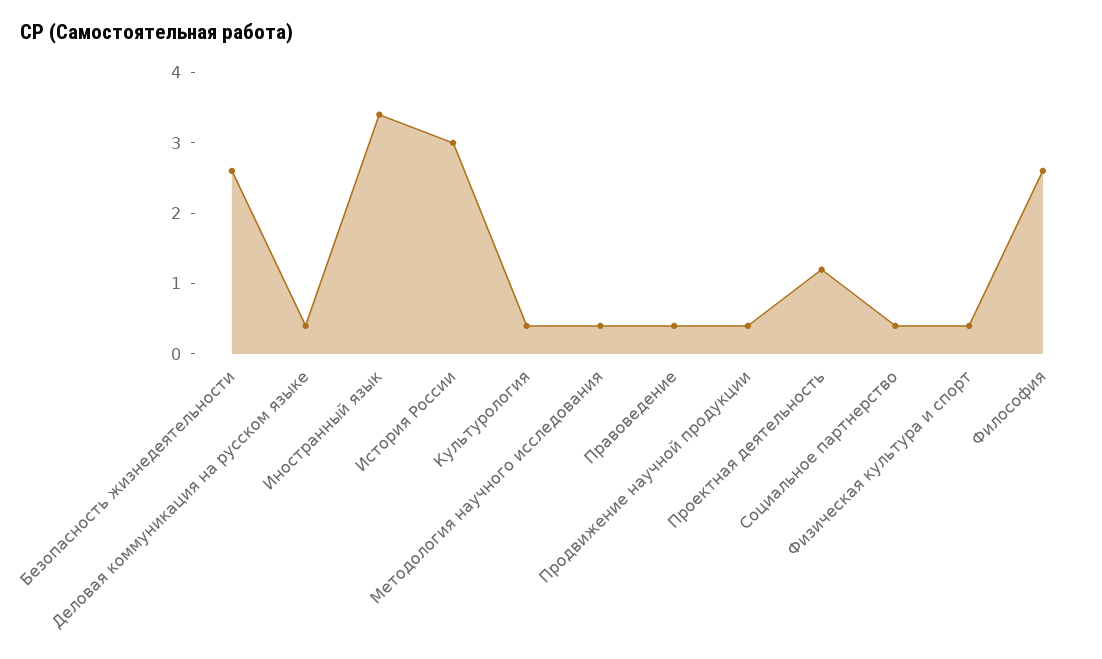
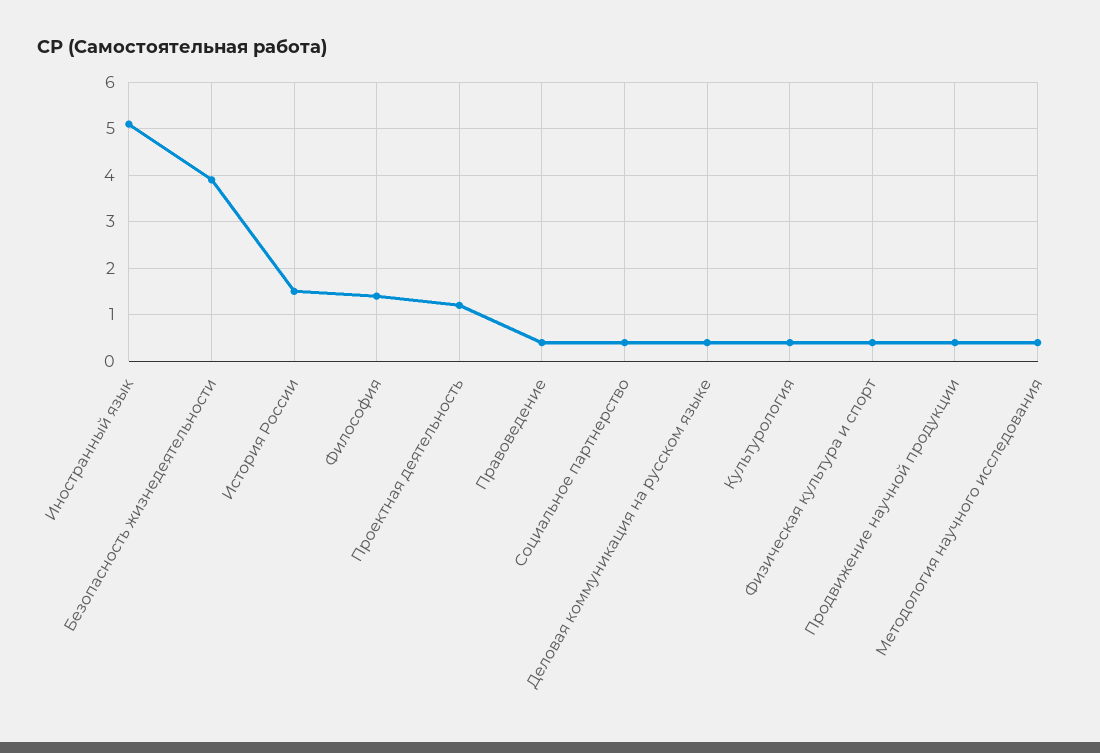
Безопасность жизнедеятельности: 2.5 -> 4
Иностранный язык: 3.5 -> 5
История России: 3 -> 1.5
Философия: 2.5 -> 1.5

